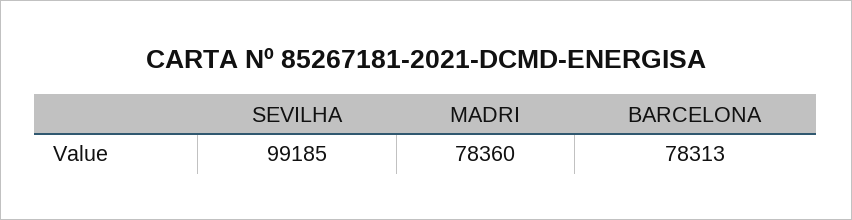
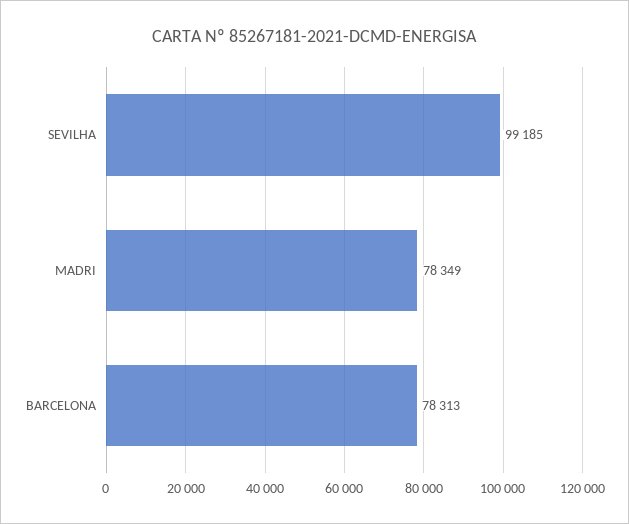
MADRI: 78360 -> 78349

